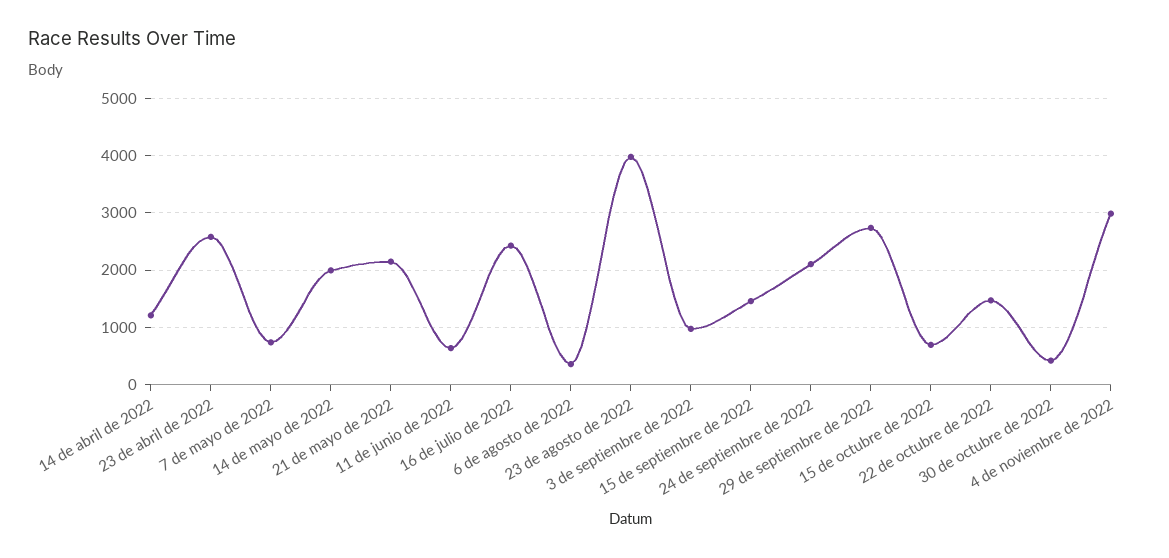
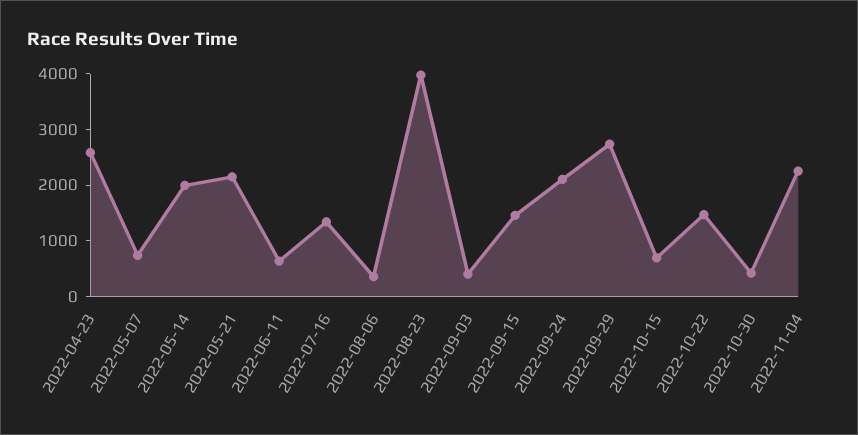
14 de abril de 2022: 1200 -> none
16 de julio de 2022: 2400 -> 1400
3 de septiembre de 2022: 1000 -> 400
4 de noviembre de 2022: 3000 -> 2200

